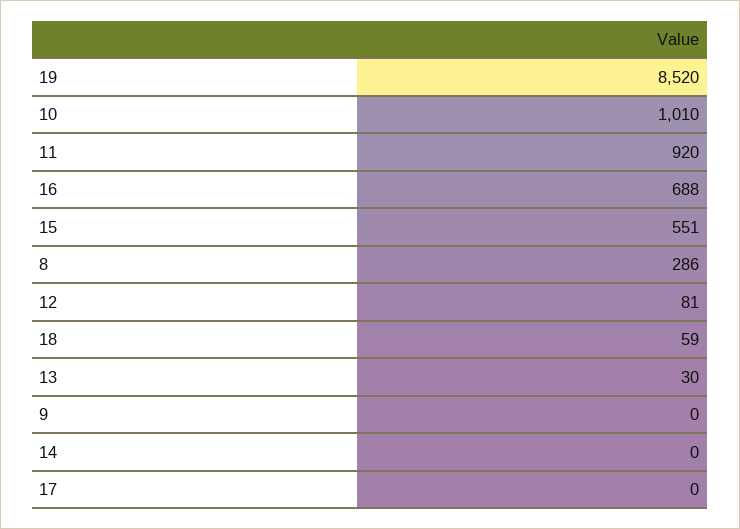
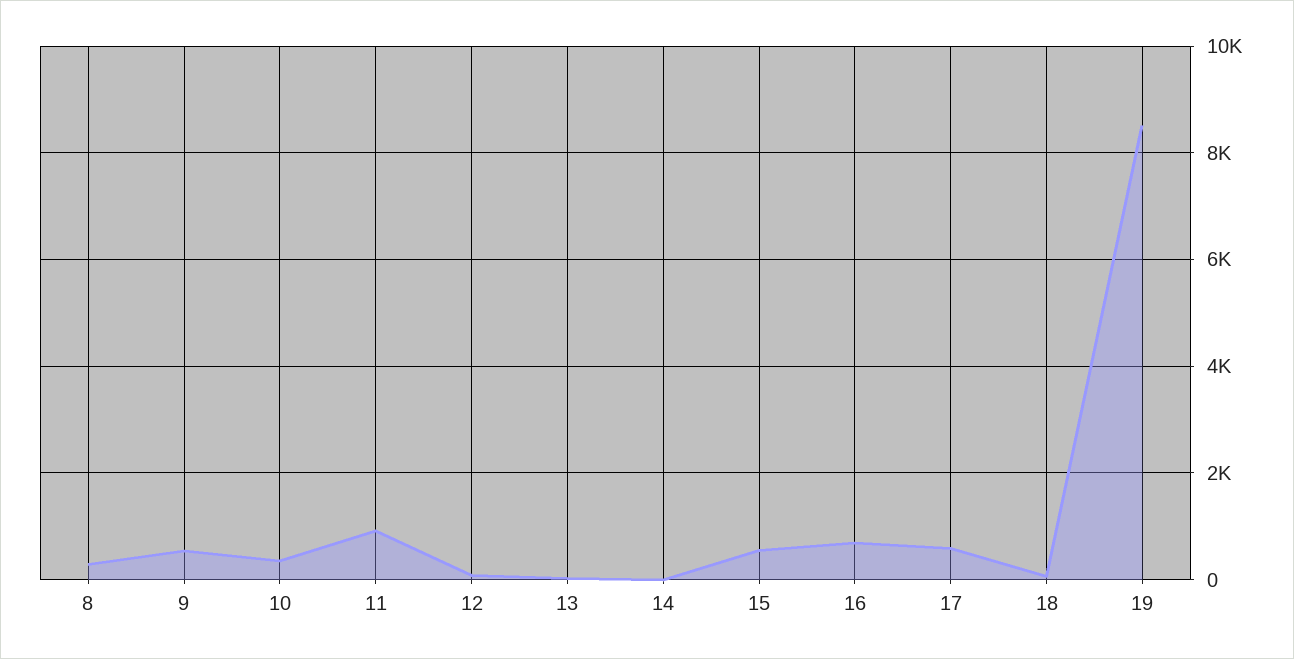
10: 1010 -> 400
9: 0 -> 600
17: 0 -> 600

